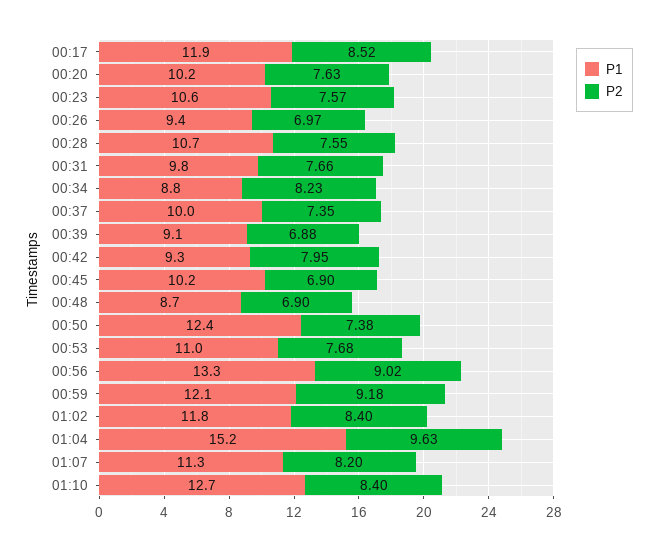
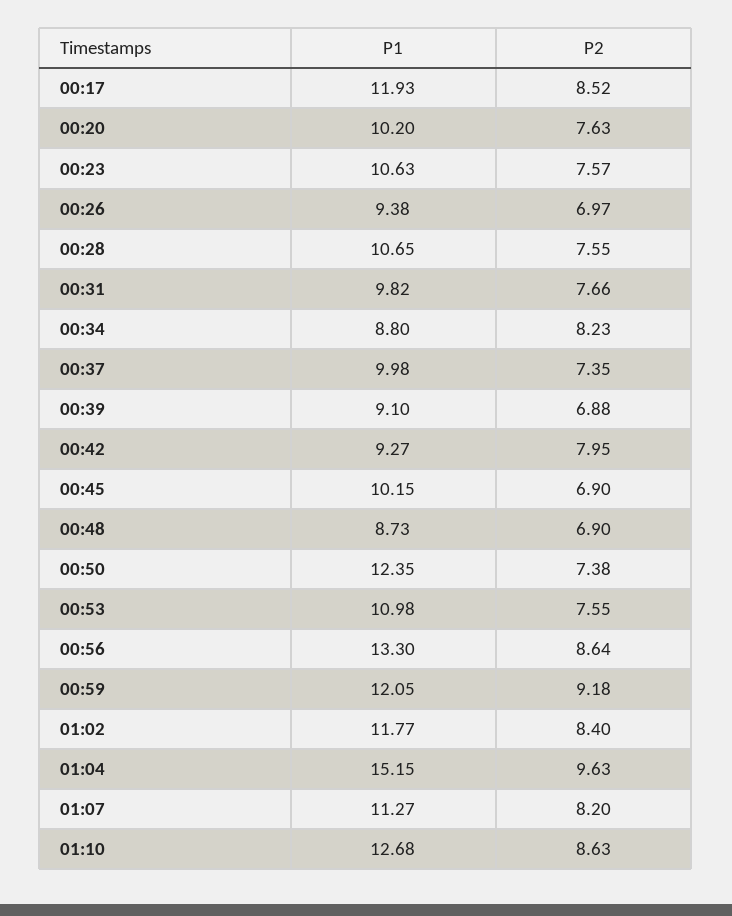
P2, 00:53: 7.68 -> 7.55
P2, 00:56: 9.02 -> 8.64
P2, 01:10: 8.4 -> 8.63

